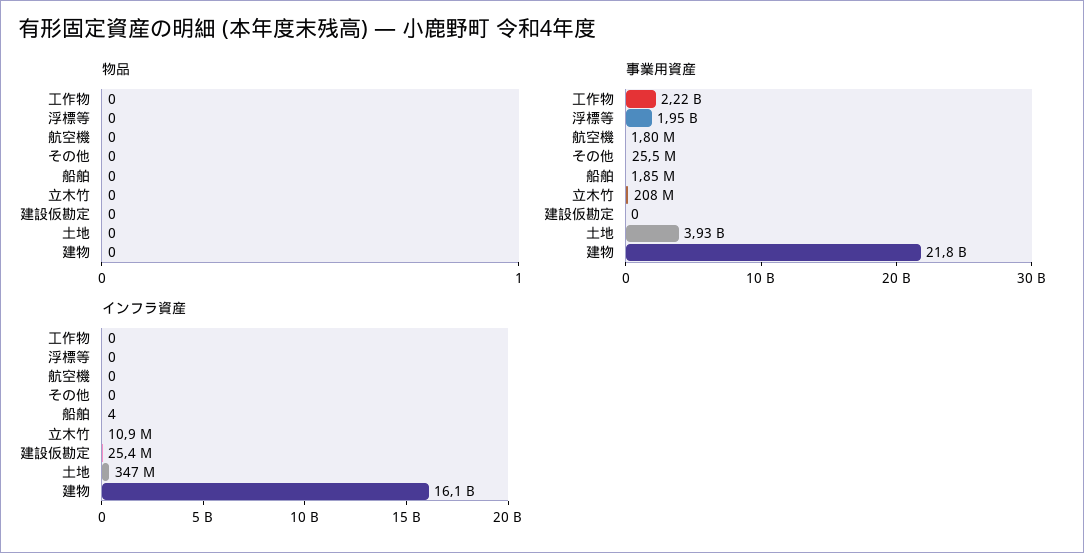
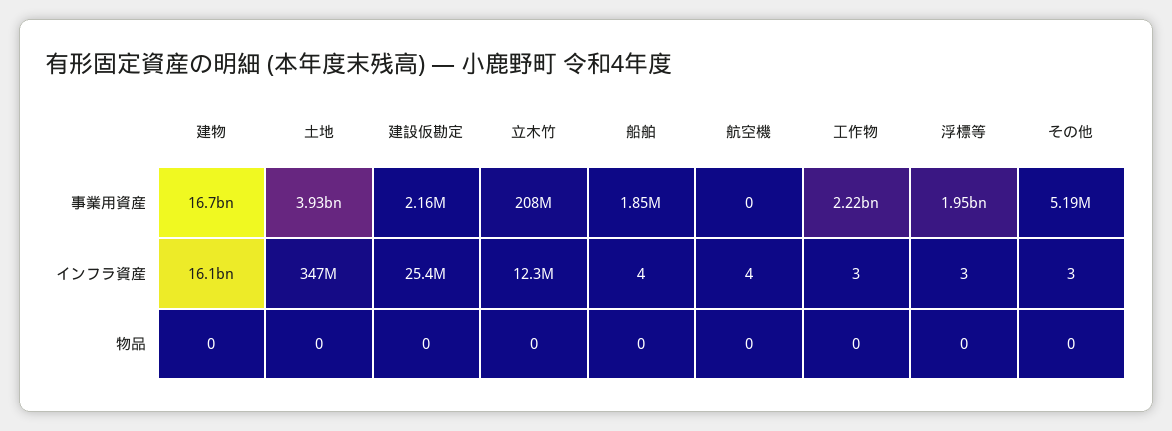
事業用資産, 航空機: 1800000 -> 0
事業用資産, その他: 25500000 -> 5190000
事業用資産, 建設仮勘定: 0 -> 2160000
事業用資産, 建物: 21800000000 -> 16700000000
インフラ資産, 工作物: 0 -> 3
インフラ資産, 浮標等: 0 -> 3
インフラ資産, 航空機: 0 -> 4
インフラ資産, その他: 0 -> 3
インフラ資産, 立木竹: 10900000 -> 12300000

